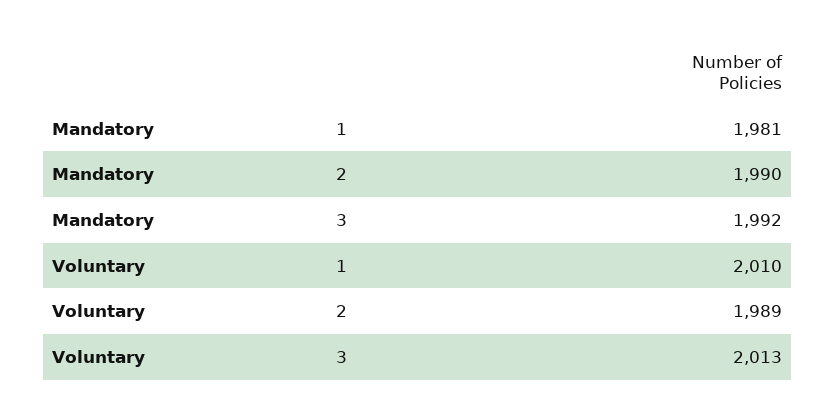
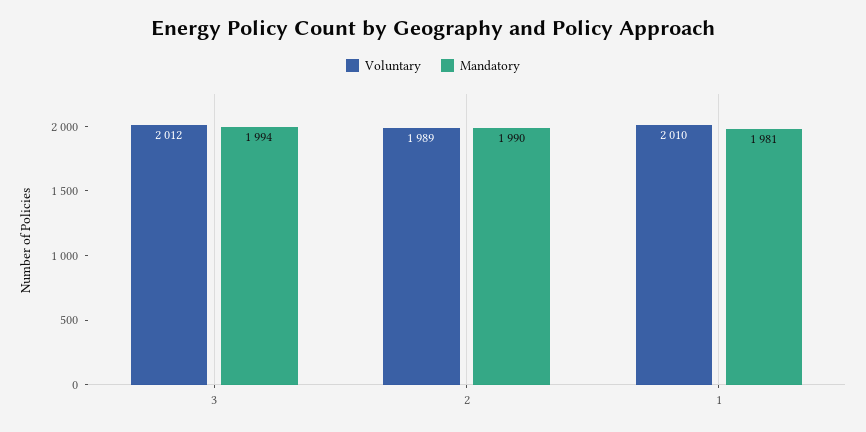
Mandatory, 3: 1992 -> 1994
Voluntary, 3: 2013 -> 2012

